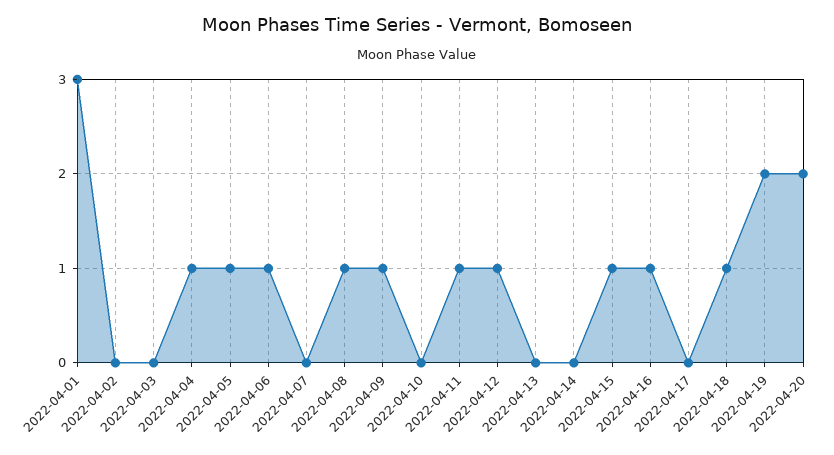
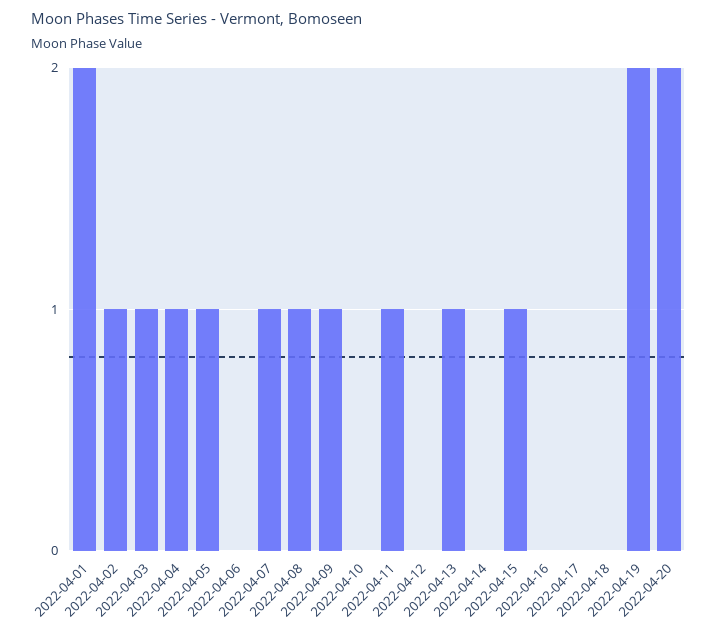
2022-04-01: 3 -> 2
2022-04-02: 0 -> 1
2022-04-03: 0 -> 1
2022-04-06: 1 -> 0
2022-04-07: 0 -> 1
2022-04-12: 1 -> 0
2022-04-13: 0 -> 1
2022-04-16: 1 -> 0
2022-04-18: 1 -> 0

